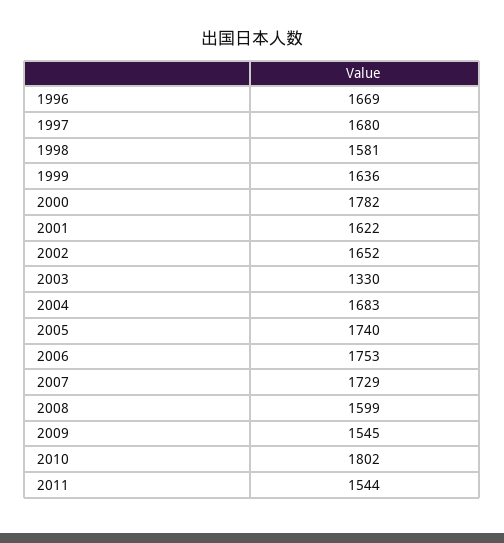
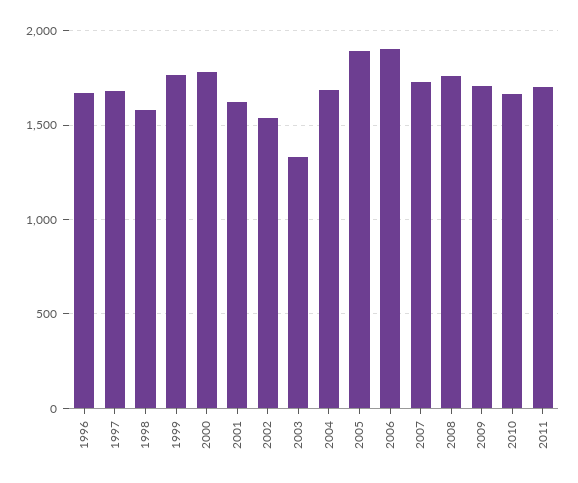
1999: 1636 -> 1750
2002: 1652 -> 1550
2005: 1740 -> 1900
2006: 1753 -> 1900
2008: 1599 -> 1750
2009: 1545 -> 1700
2010: 1802 -> 1650
2011: 1544 -> 1700

